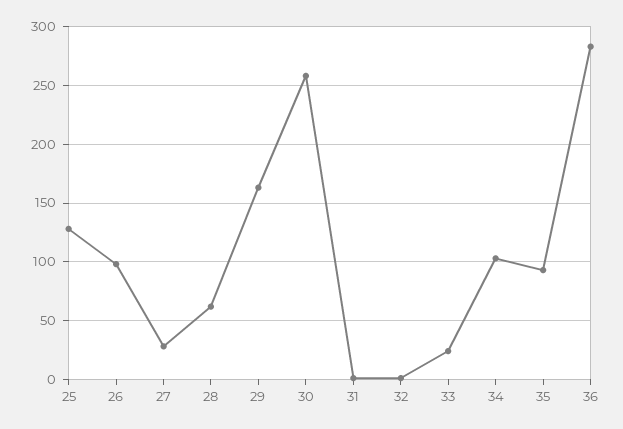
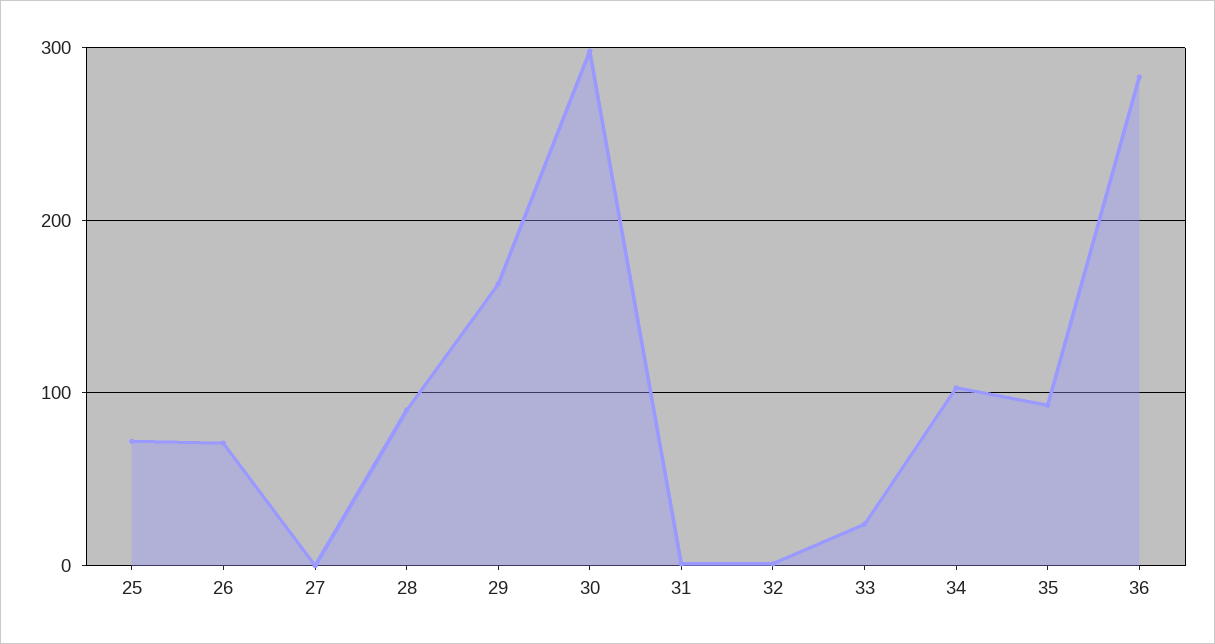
25: 130 -> 70
26: 100 -> 70
27: 30 -> 0
28: 60 -> 90
30: 260 -> 300

